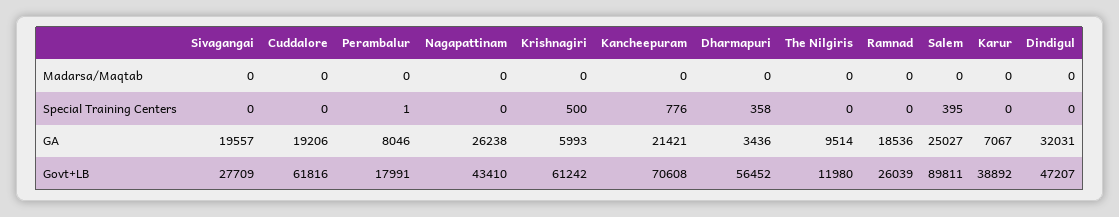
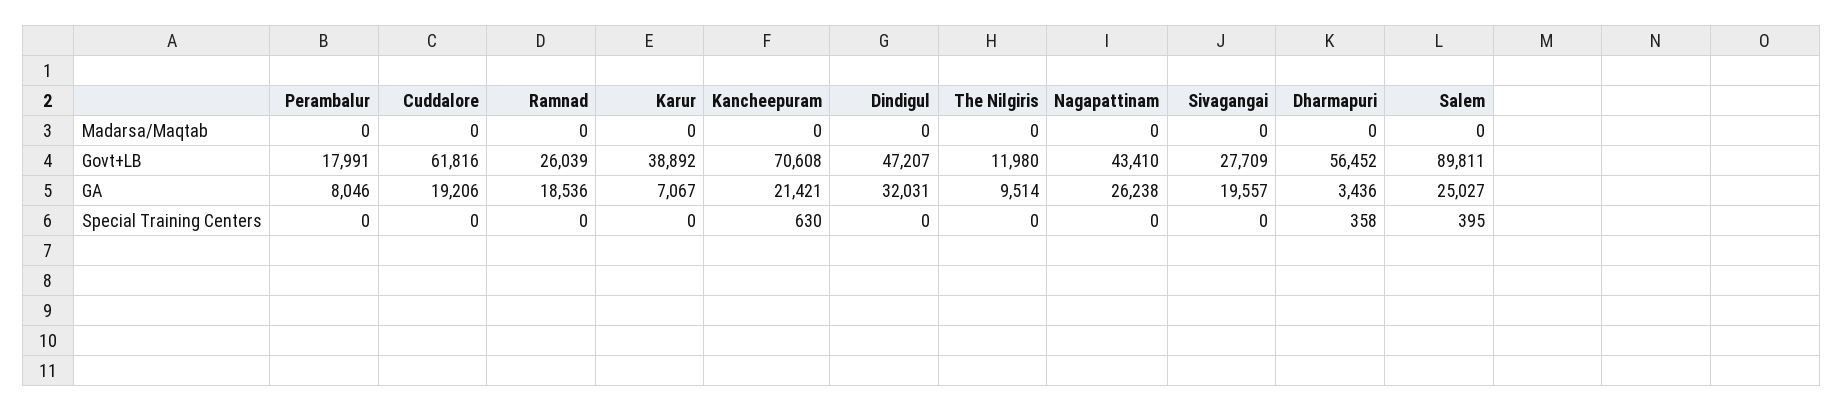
Krishnagiri, Madarsa/Maqtab: 0 -> none
Perambalur, Special Training Centers: 1 -> 0
Krishnagiri, Special Training Centers: 500 -> none
Kancheepuram, Special Training Centers: 776 -> 630
Krishnagiri, GA: 5993 -> none
Krishnagiri, Govt+LB: 61242 -> none

